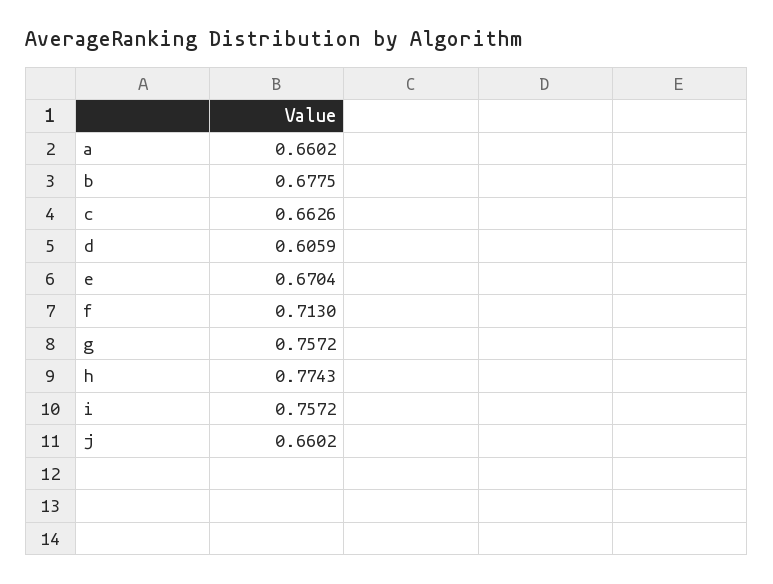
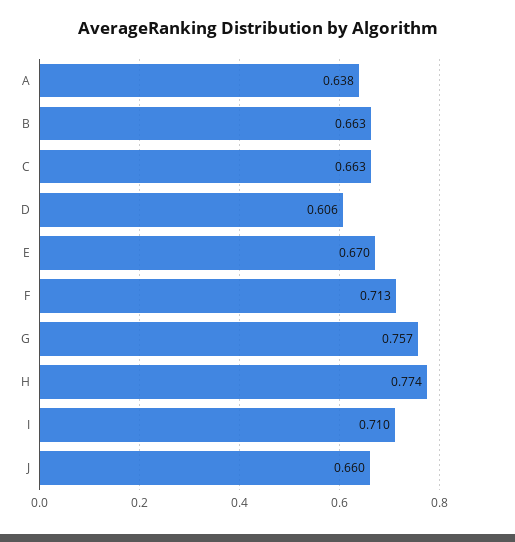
a: 0.6602 -> 0.638
b: 0.6775 -> 0.663
i: 0.7572 -> 0.71

